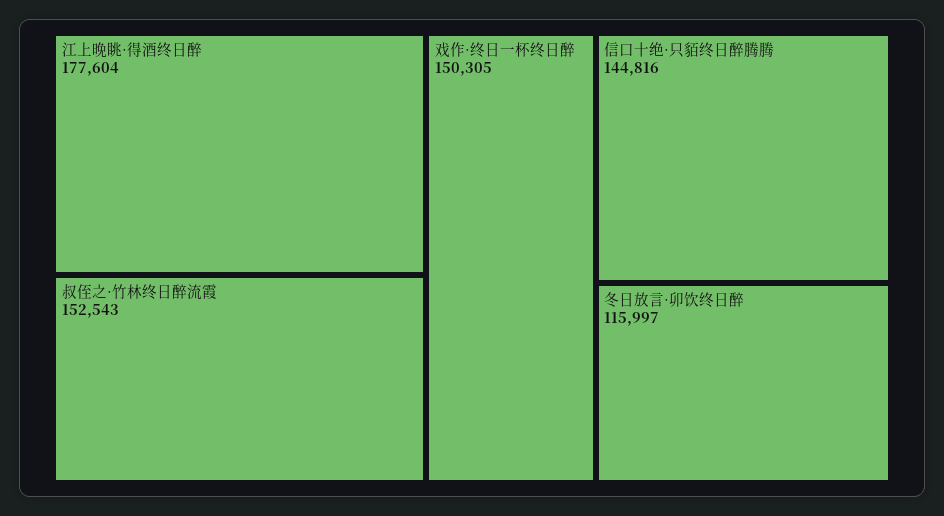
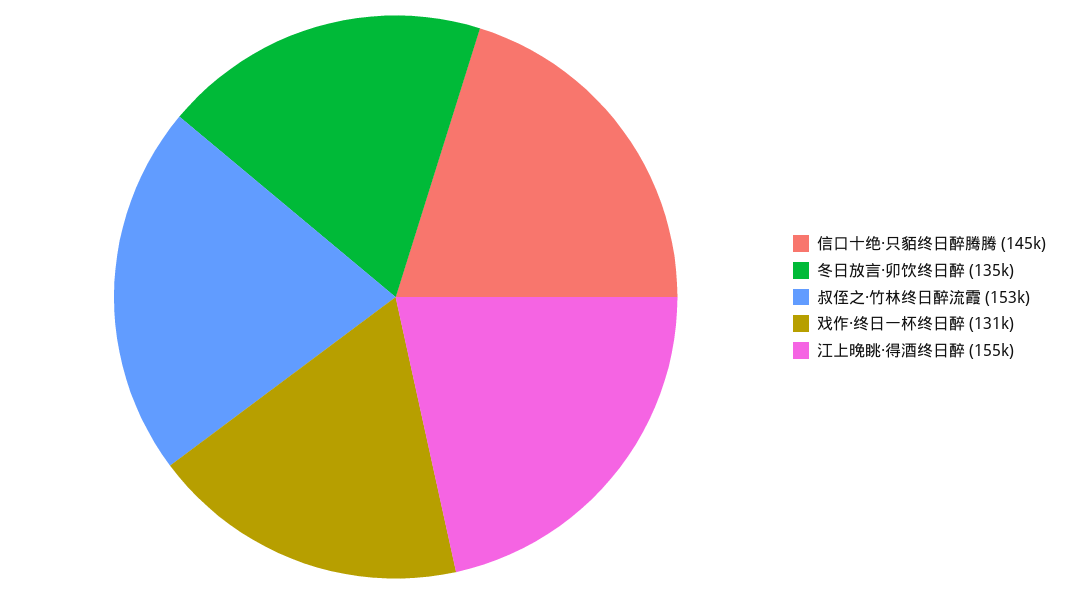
江上晚眺·得酒终日醉: 177604 -> 155000
戏作·终日一杯终日醉: 150305 -> 131000
冬日放言·卯饮终日醉: 115997 -> 135000

